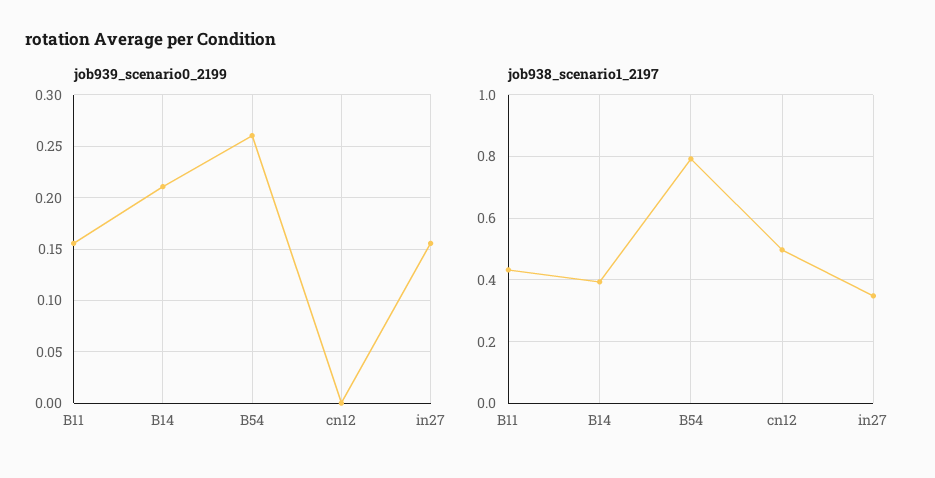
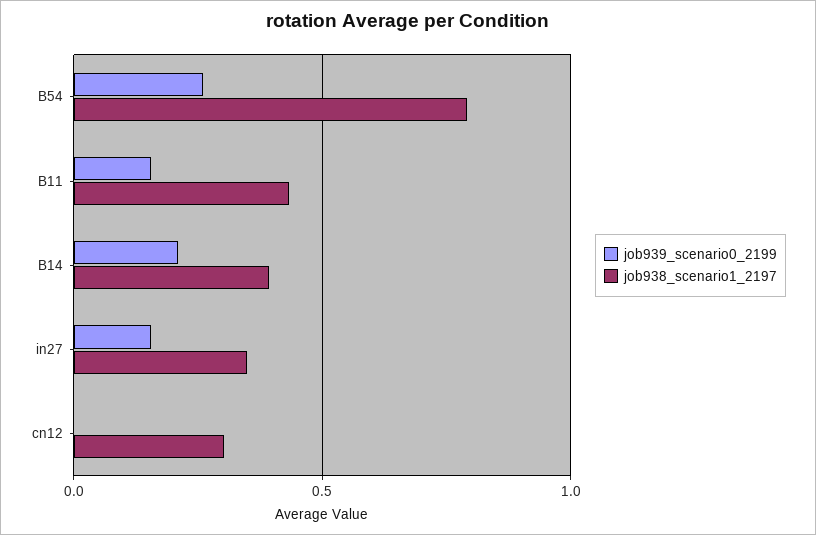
job938_scenario1_2197, cn12: 0.5 -> 0.3

